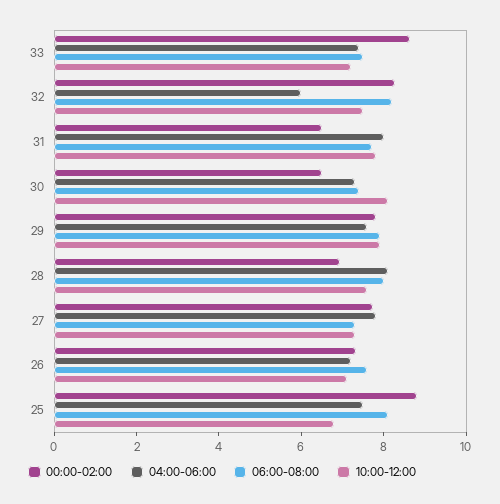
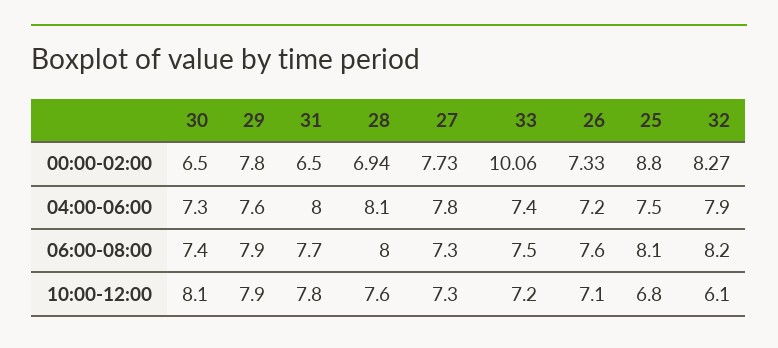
00:00-02:00, 33: 8.5 -> 10.06
04:00-06:00, 32: 6 -> 7.9
10:00-12:00, 32: 7.5 -> 6.1

